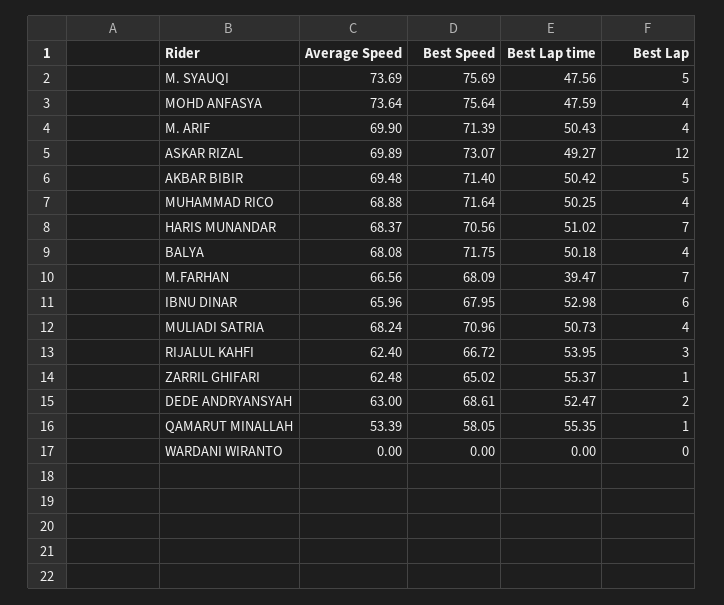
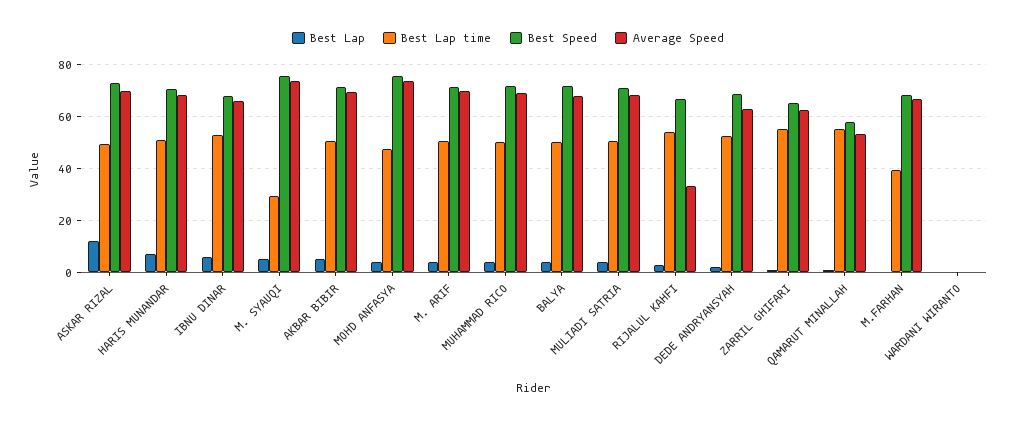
Best Lap time, M. SYAUQI: 47.56 -> 30
Best Lap, M.FARHAN: 7 -> 0
Average Speed, RIJALUL KAHFI: 62.4 -> 32.5

